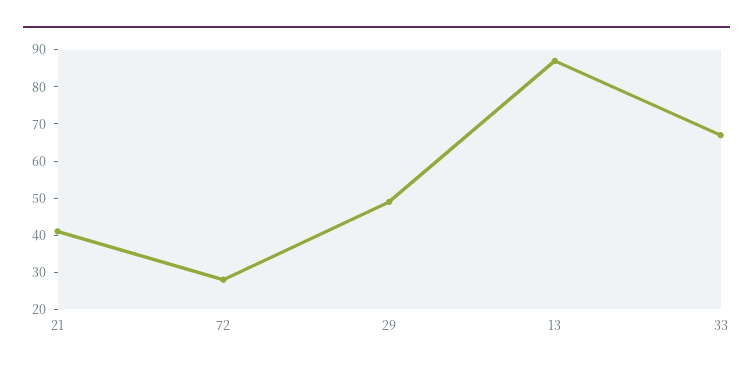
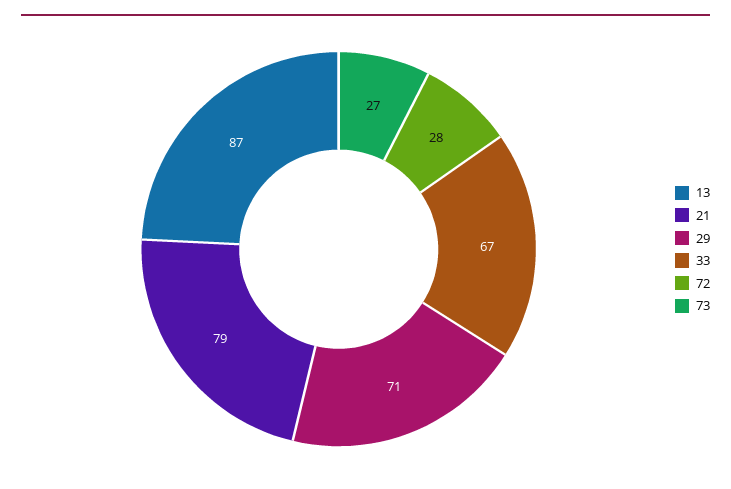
21: 40 -> 79
29: 50 -> 71
73: none -> 27

